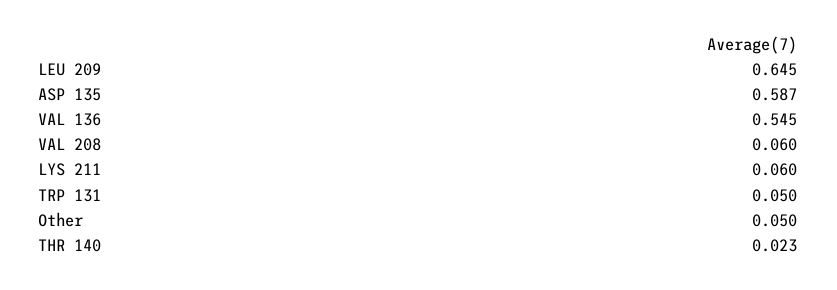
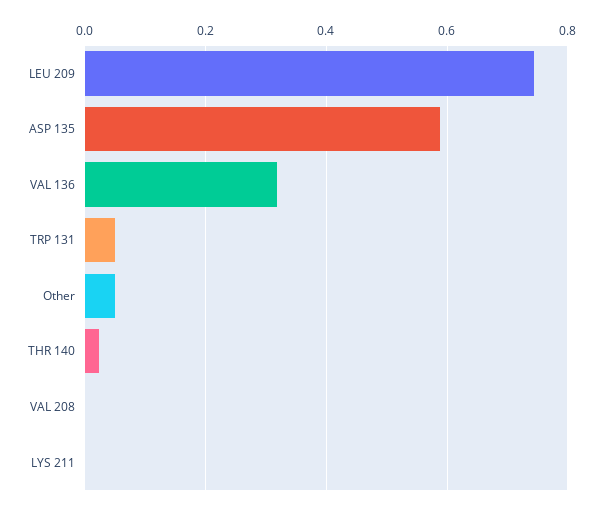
LEU 209: 0.645 -> 0.74
VAL 136: 0.545 -> 0.32
VAL 208: 0.06 -> 0
LYS 211: 0.06 -> 0

